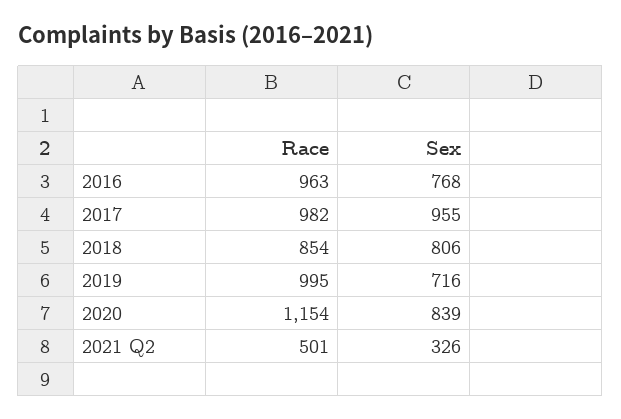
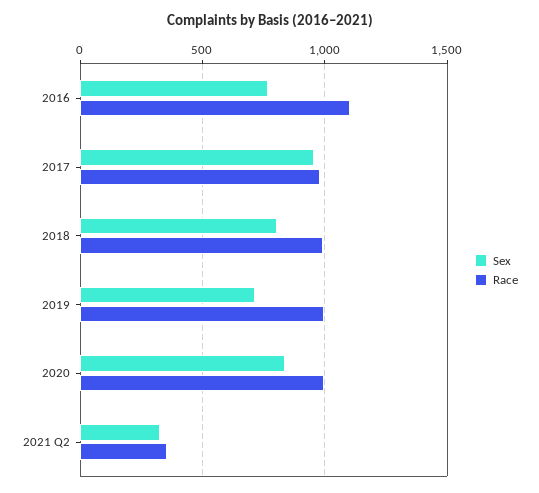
Race, 2016: 963 -> 1100
Race, 2018: 854 -> 1000
Race, 2020: 1154 -> 1000
Race, 2021 Q2: 501 -> 350

